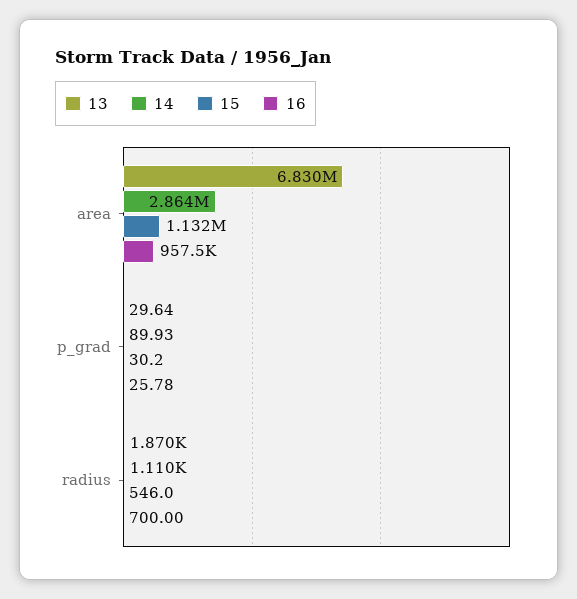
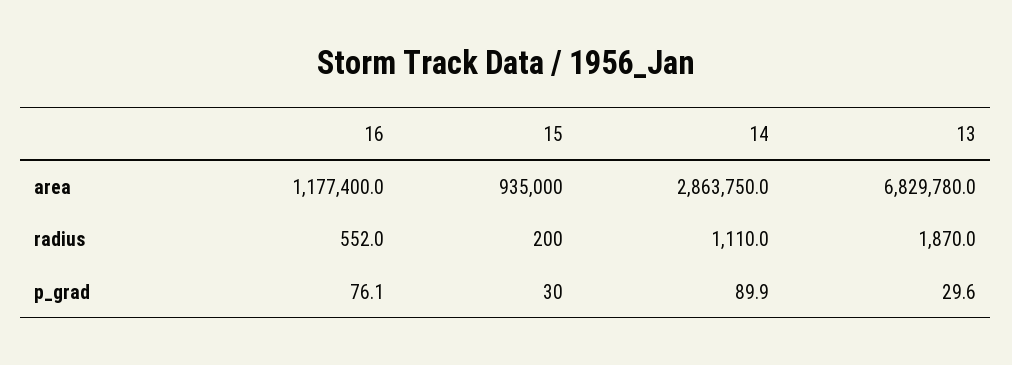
15, area: 1132000 -> 935000
16, area: 957500 -> 1177400
16, p_grad: 25.78 -> 76.1
15, radius: 546 -> 200
16, radius: 700 -> 552

